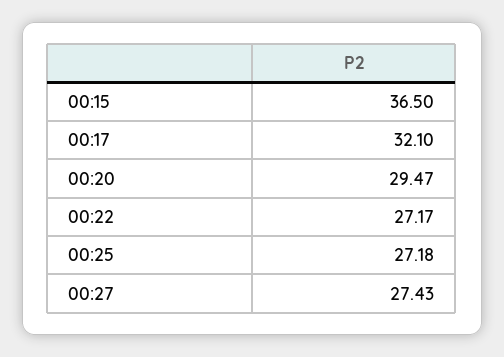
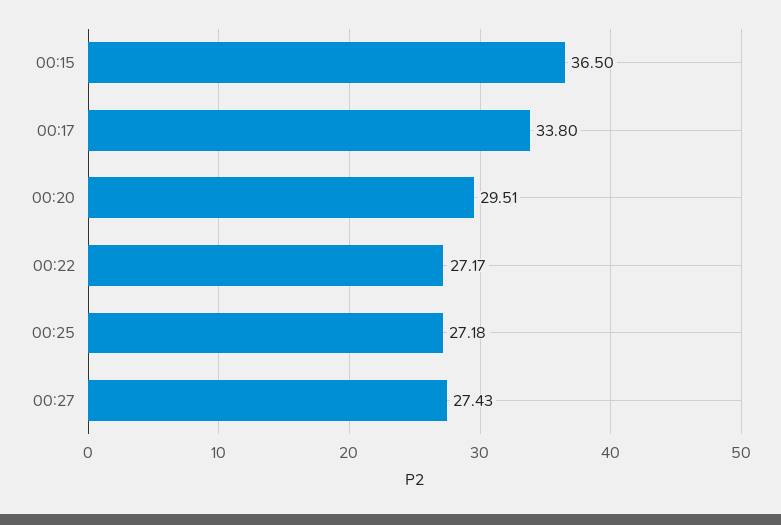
00:17: 32.1 -> 33.8
00:20: 29.47 -> 29.51

